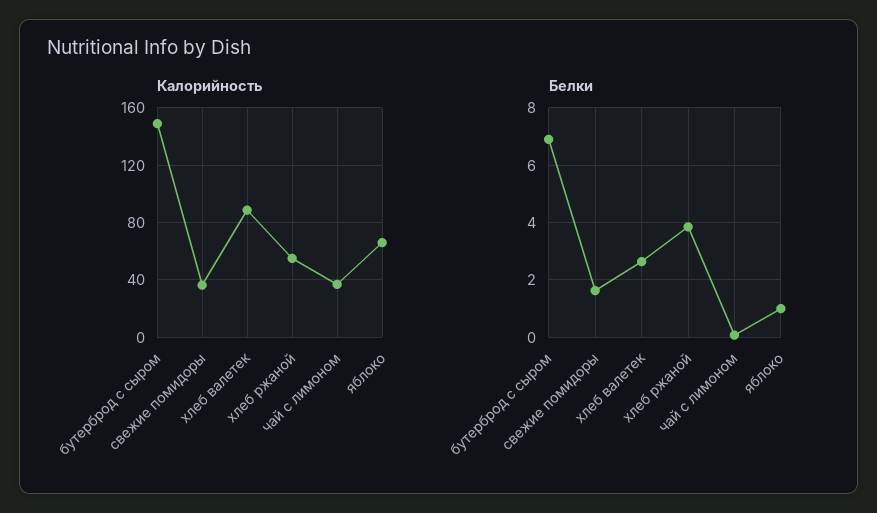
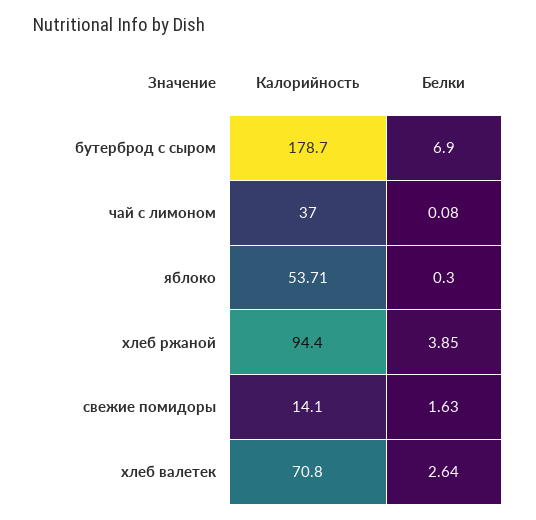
Калорийность, бутерброд с сыром: 150 -> 178.7
Калорийность, свежие помидоры: 35 -> 14.1
Калорийность, хлеб валетек: 90 -> 70.8
Калорийность, хлеб ржаной: 55 -> 94.4
Калорийность, яблоко: 65 -> 53.71
Белки, яблоко: 1 -> 0.3

